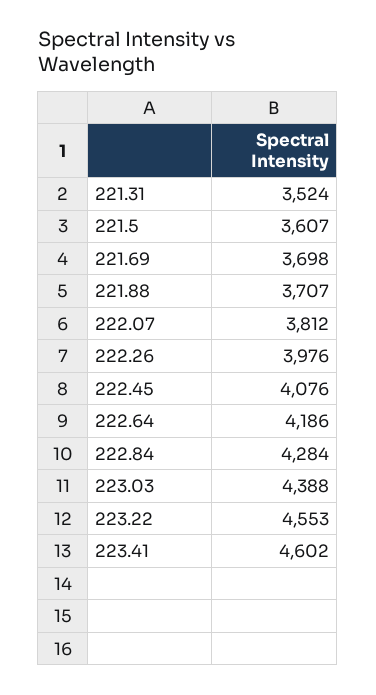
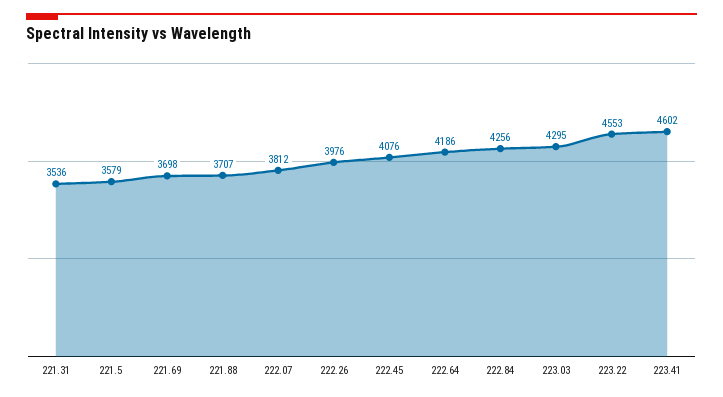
221.31: 3524 -> 3536
221.5: 3607 -> 3579
222.84: 4284 -> 4256
223.03: 4388 -> 4295

